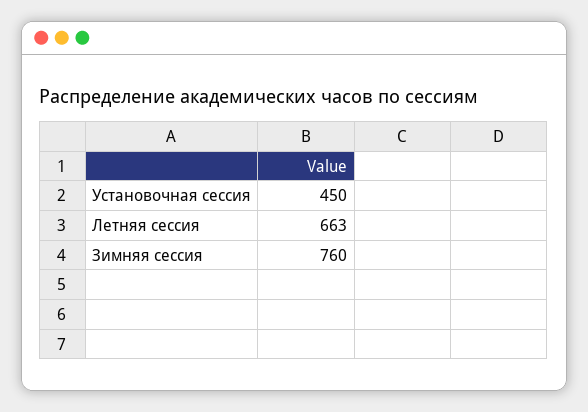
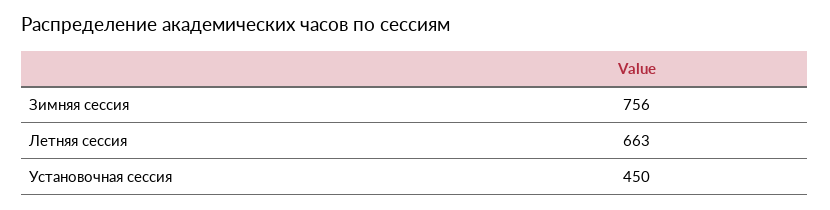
Зимняя сессия: 760 -> 756

